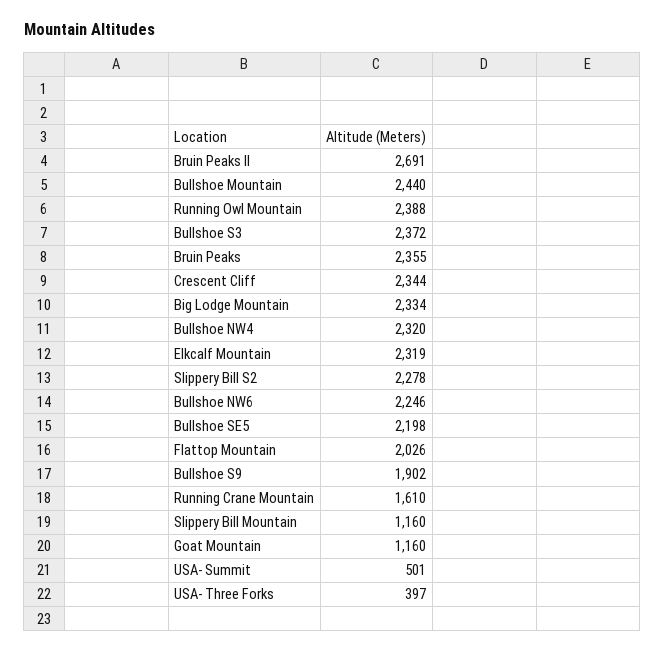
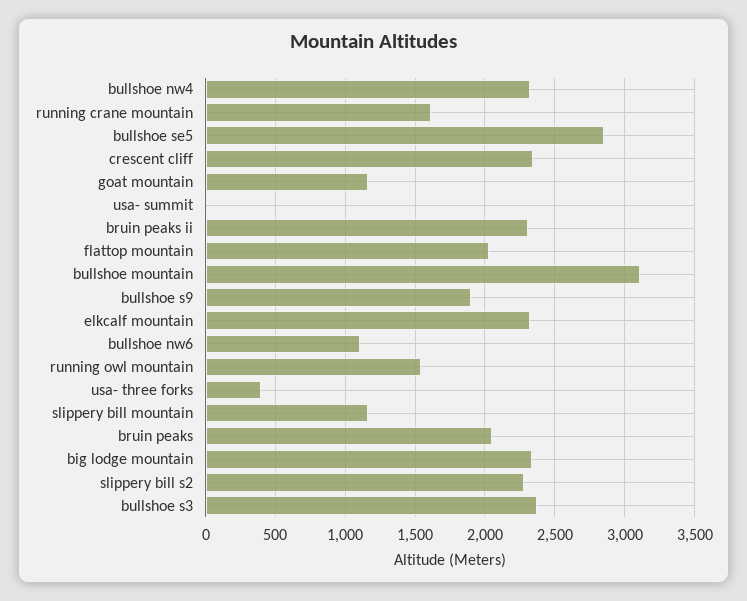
Bruin Peaks II: 2691 -> 2300
Bullshoe Mountain: 2440 -> 3100
Running Owl Mountain: 2388 -> 1550
Bruin Peaks: 2355 -> 2050
Bullshoe NW6: 2246 -> 1100
Bullshoe SE5: 2198 -> 2850
USA- Summit: 501 -> 0

